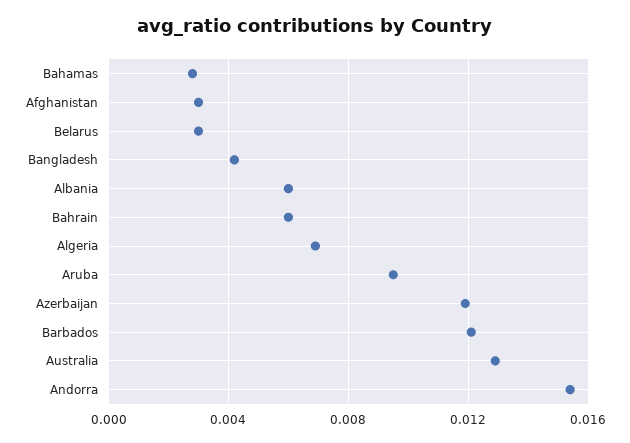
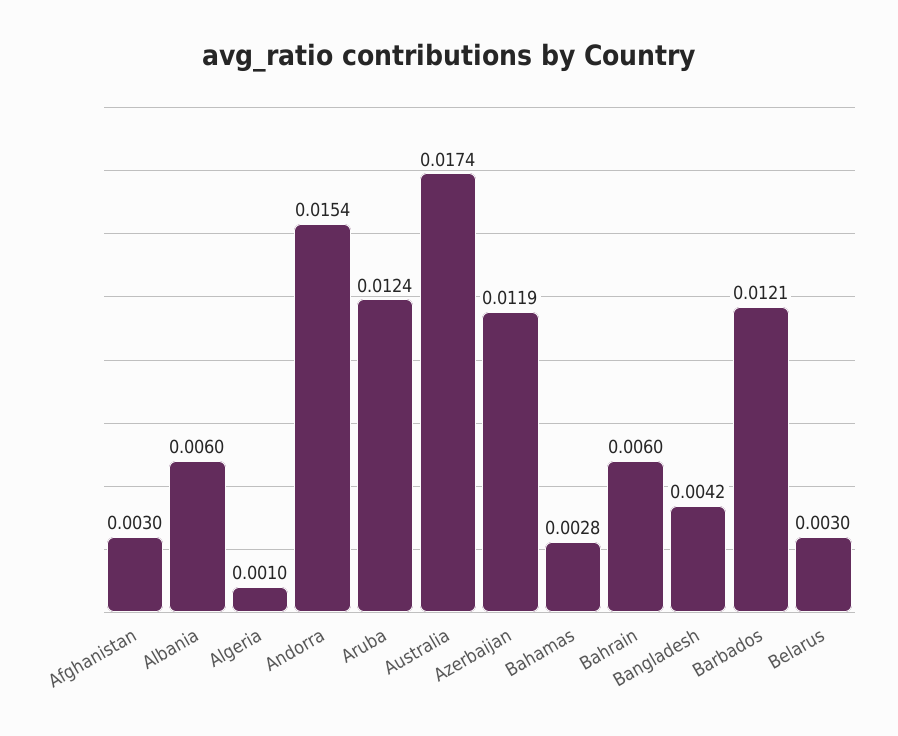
Algeria: 0.007 -> 0.001
Aruba: 0.0095 -> 0.0124
Australia: 0.013 -> 0.0174

